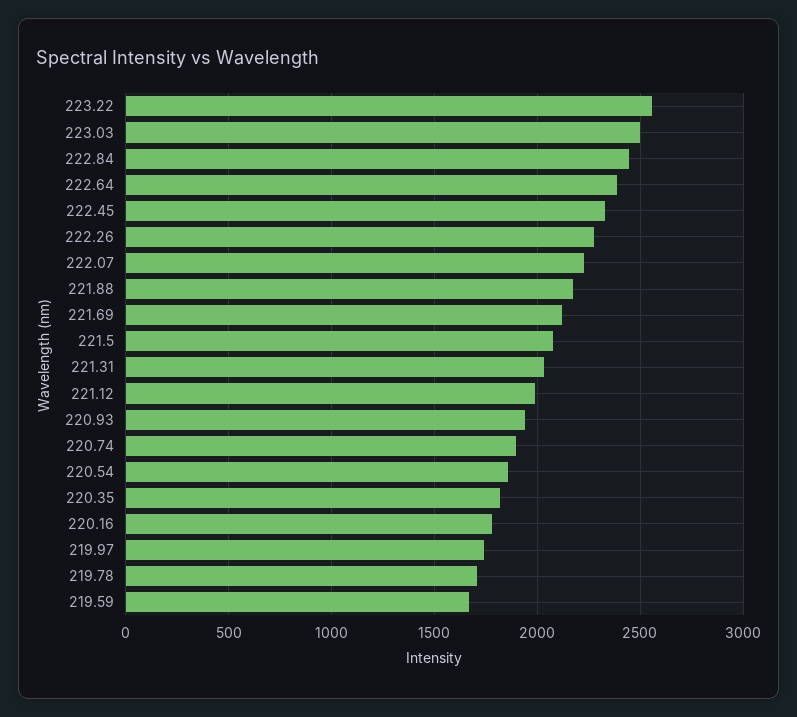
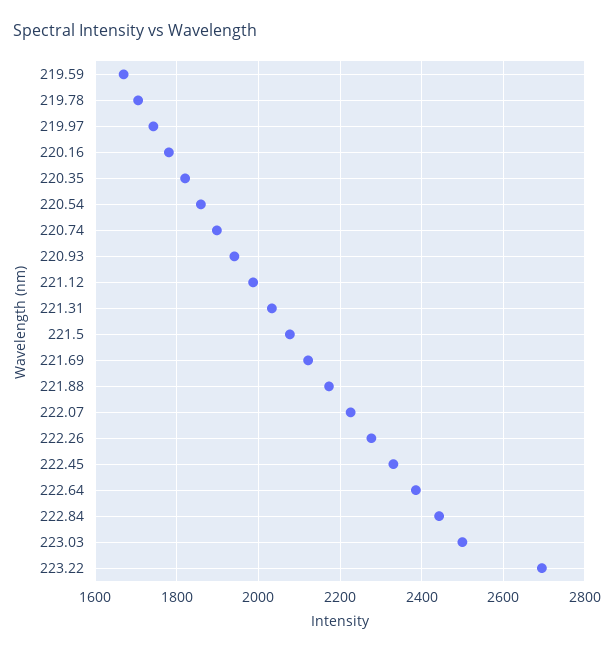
223.22: 2550 -> 2700

